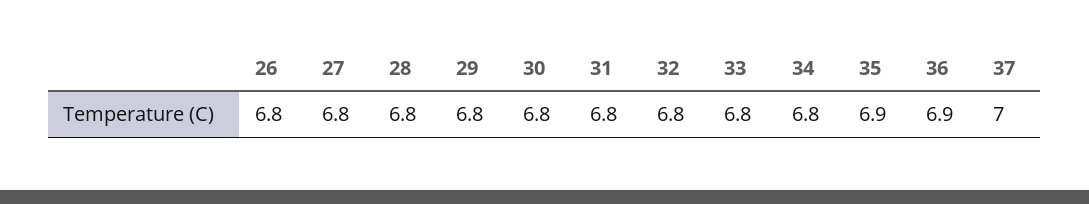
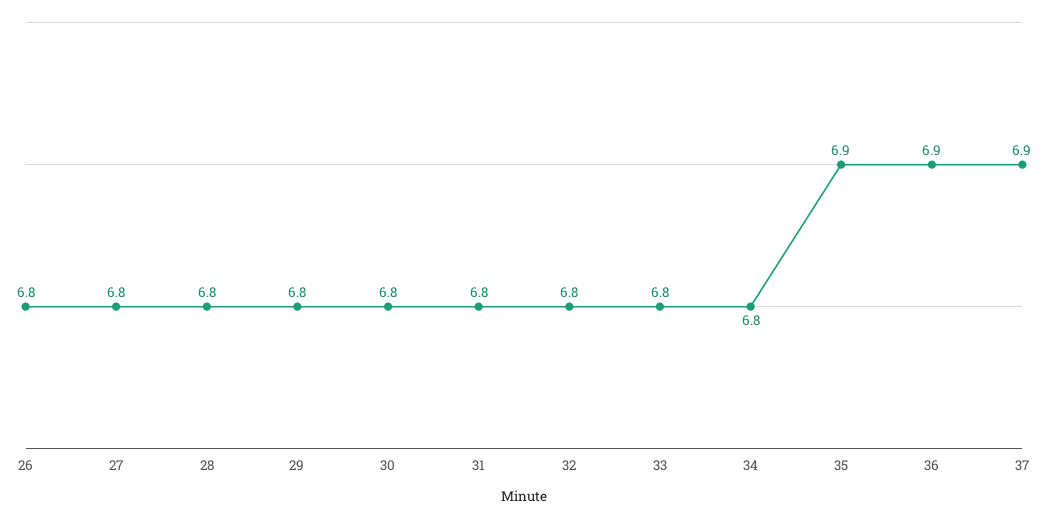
37: 7 -> 6.9

